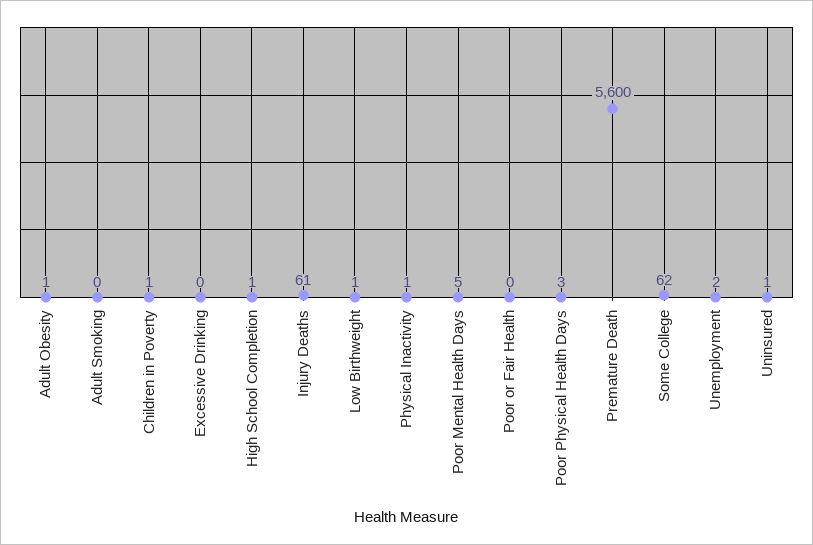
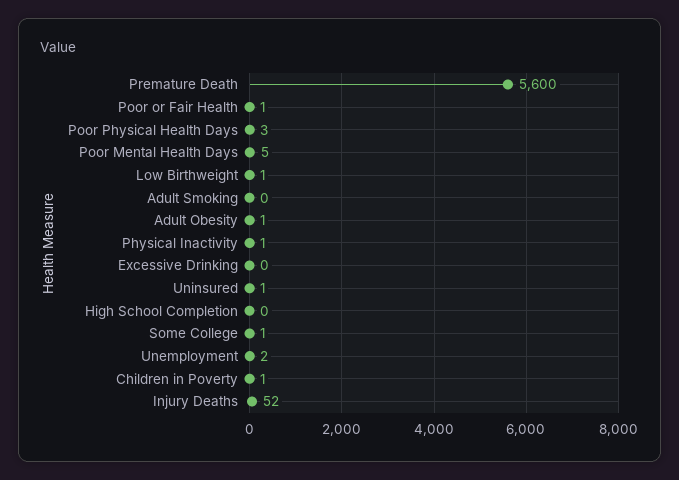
High School Completion: 1 -> 0
Injury Deaths: 61 -> 52
Poor or Fair Health: 0 -> 1
Some College: 62 -> 1

